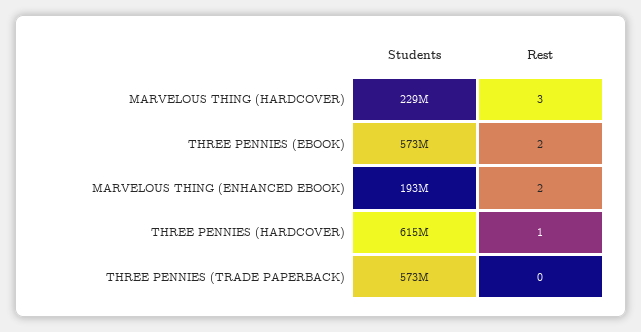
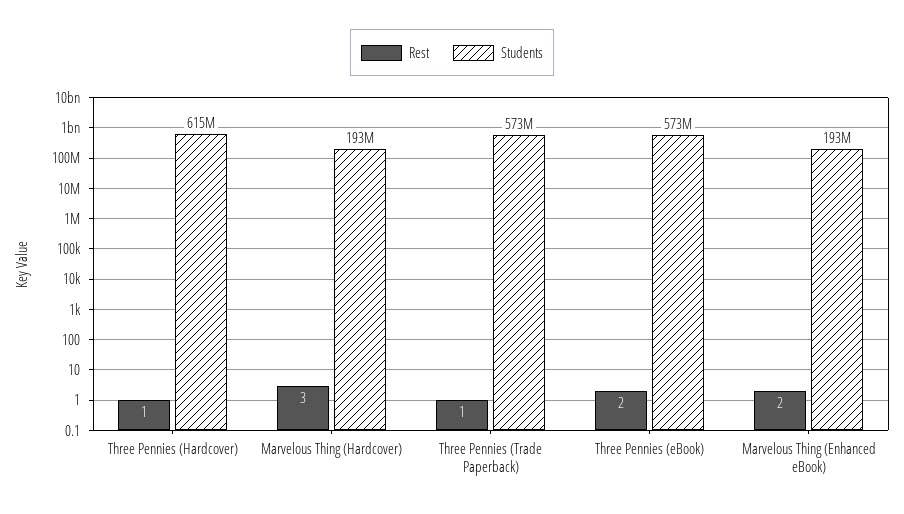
Students, MARVELOUS THING (HARDCOVER): 229000000 -> 193000000
Rest, THREE PENNIES (TRADE PAPERBACK): 0 -> 1

